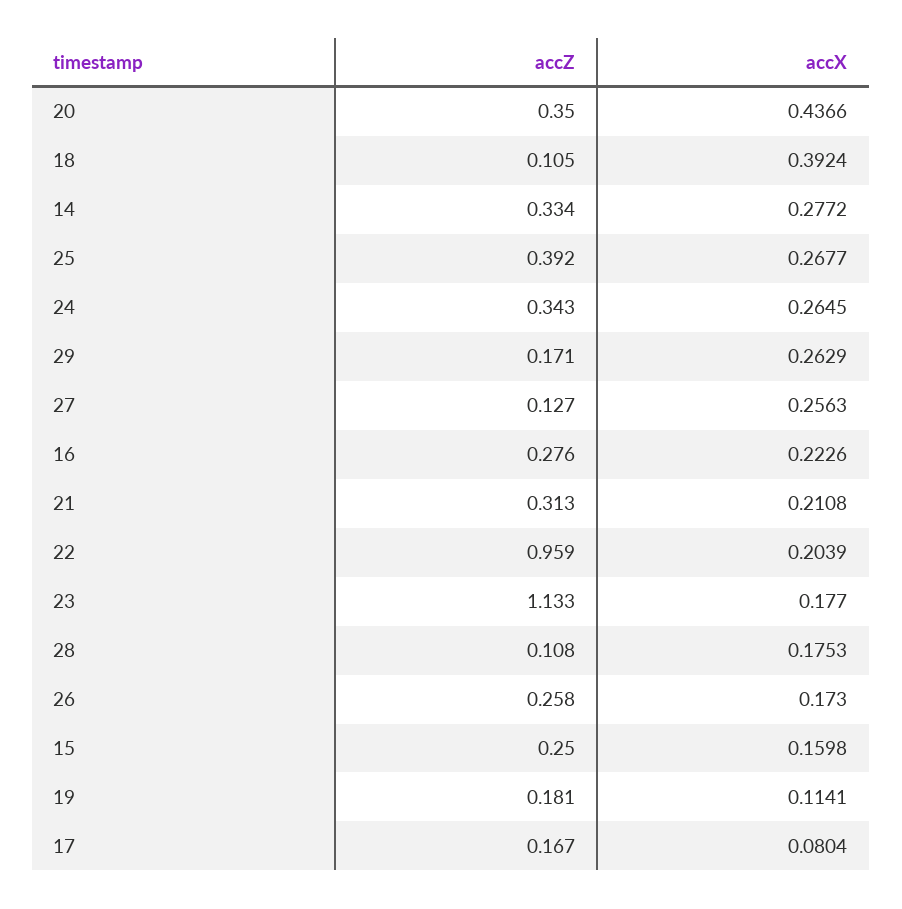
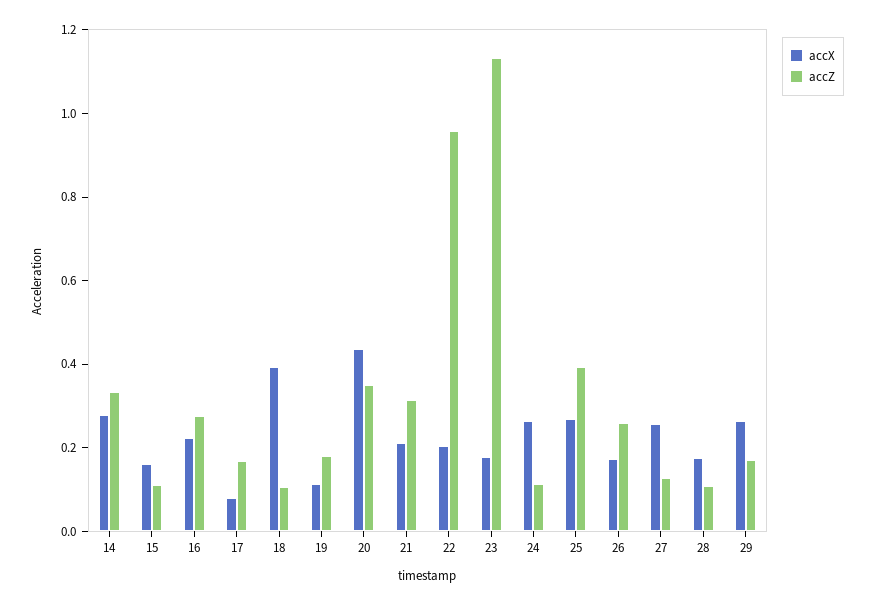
accZ, 24: 0.343 -> 0.1
accZ, 15: 0.25 -> 0.1

